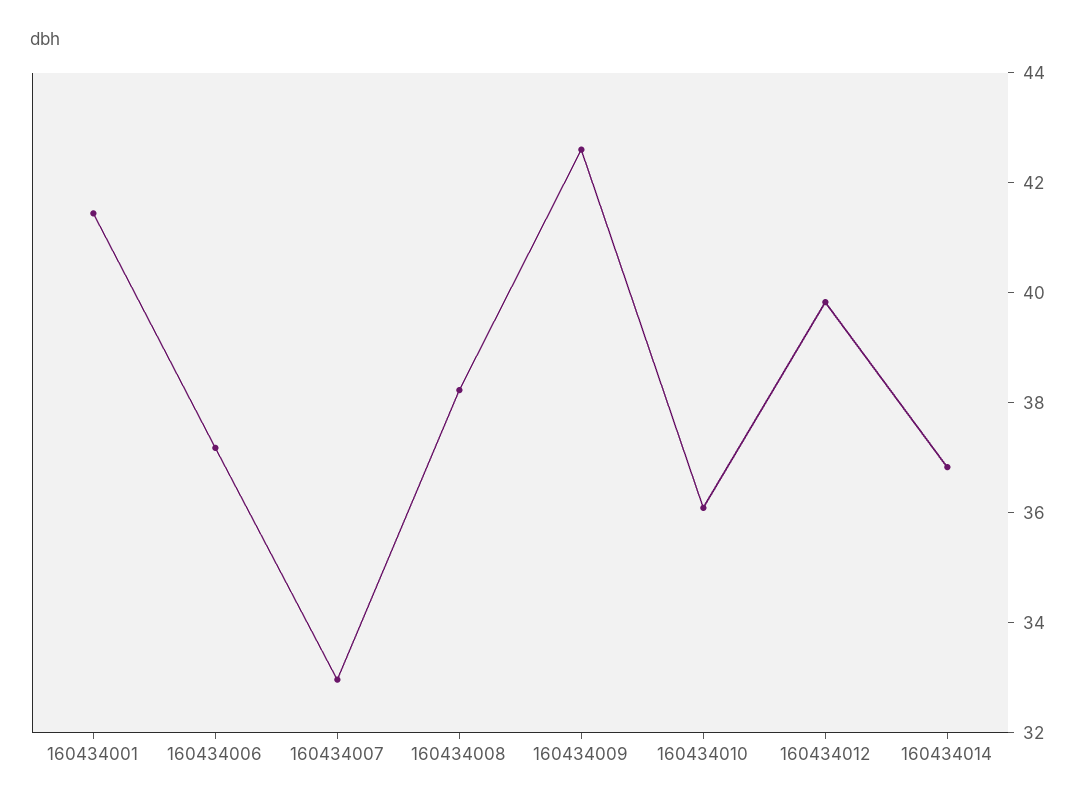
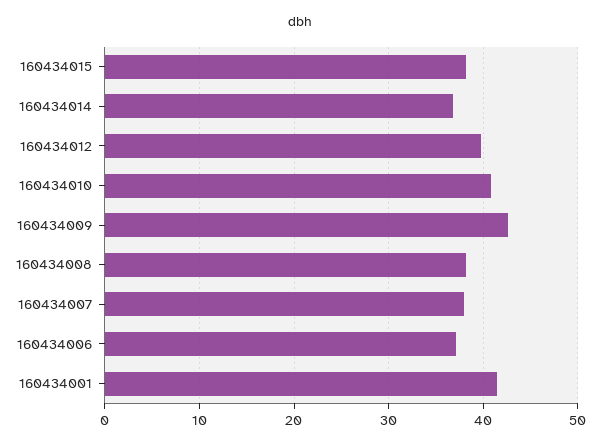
160434007: 33 -> 38
160434010: 36 -> 41
160434015: none -> 38

